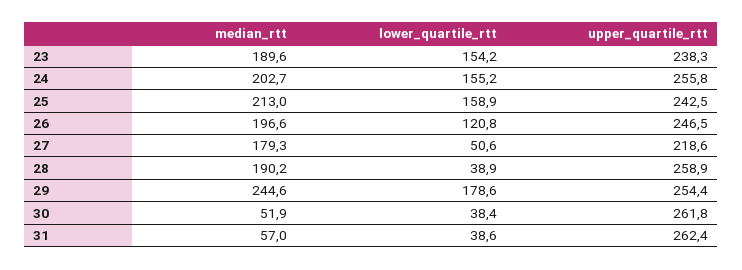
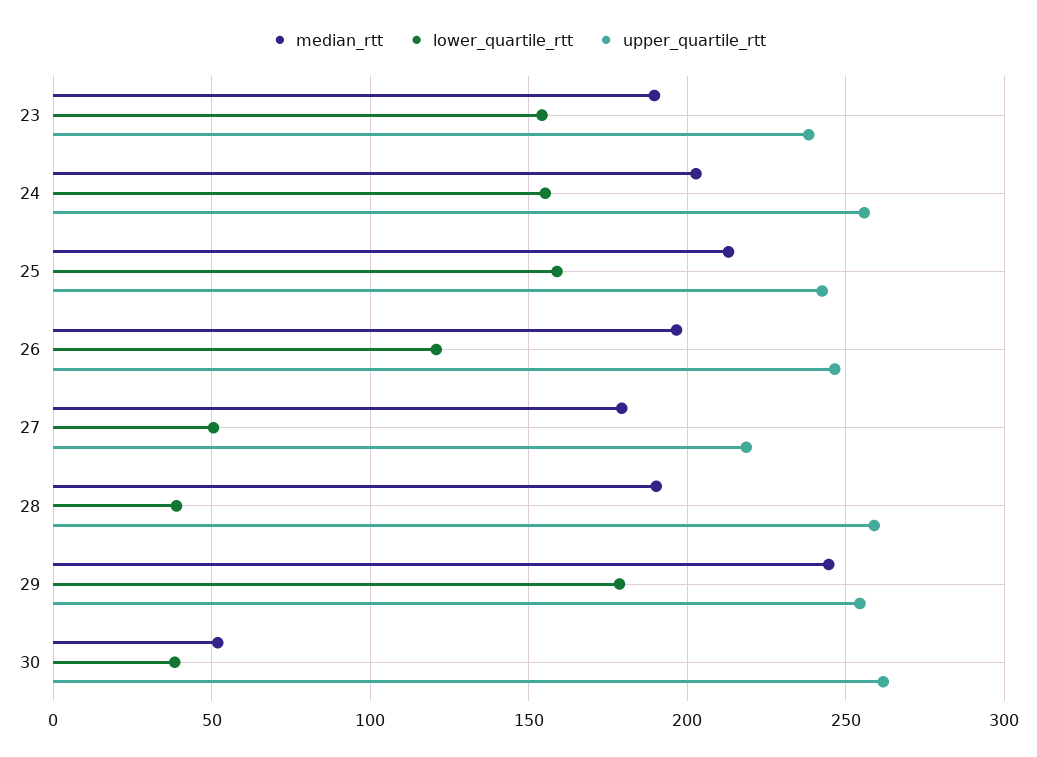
median_rtt, 31: 57 -> none
lower_quartile_rtt, 31: 38.6 -> none
upper_quartile_rtt, 31: 262.4 -> none

